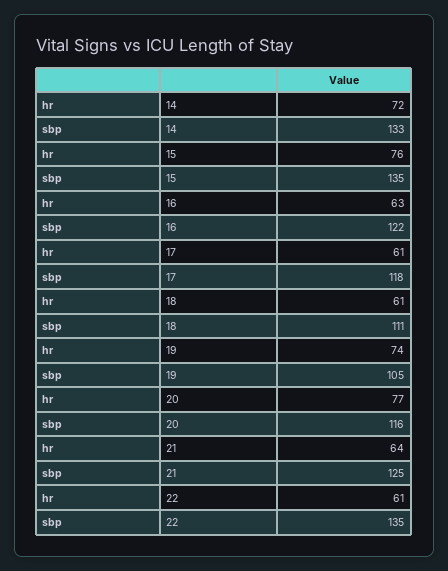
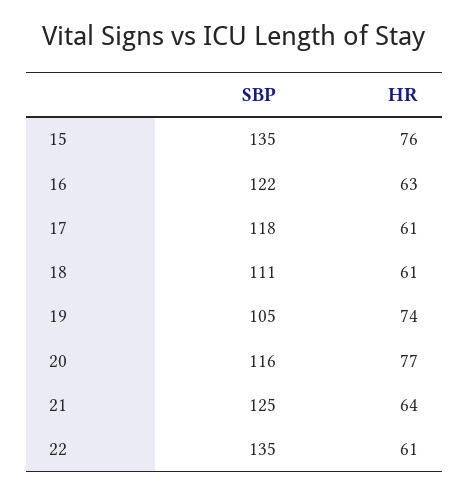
hr, 14: 72 -> none
sbp, 14: 133 -> none

